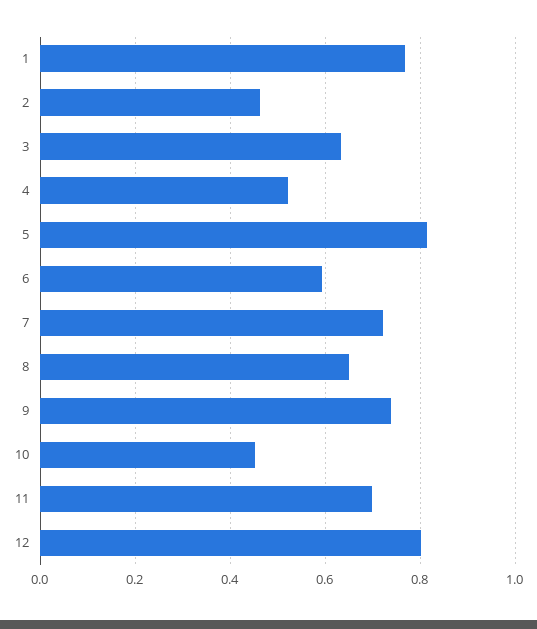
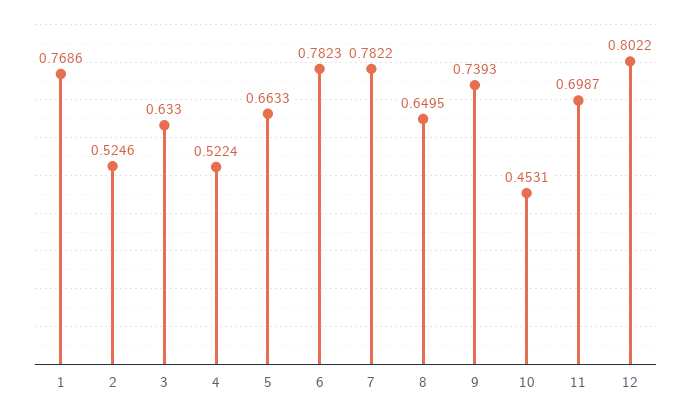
2: 0.46 -> 0.5246
5: 0.82 -> 0.6633
6: 0.6 -> 0.7823
7: 0.72 -> 0.7822

